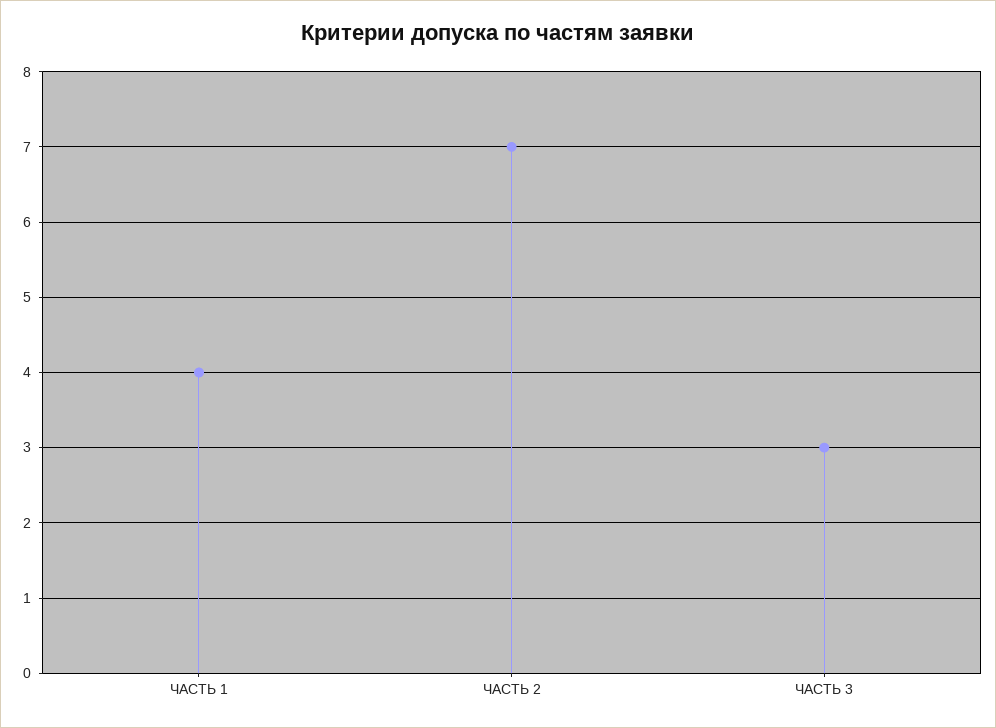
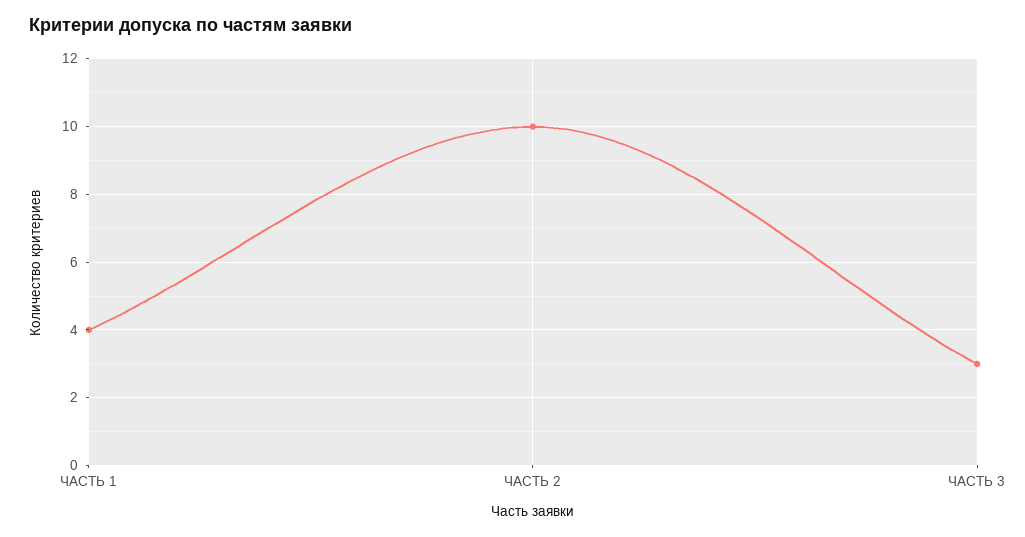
ЧАСТЬ 2: 7 -> 10

